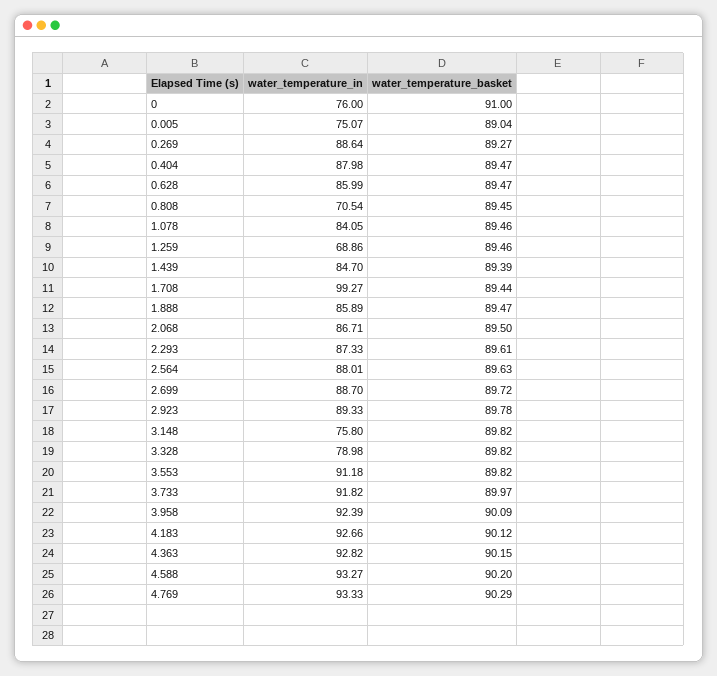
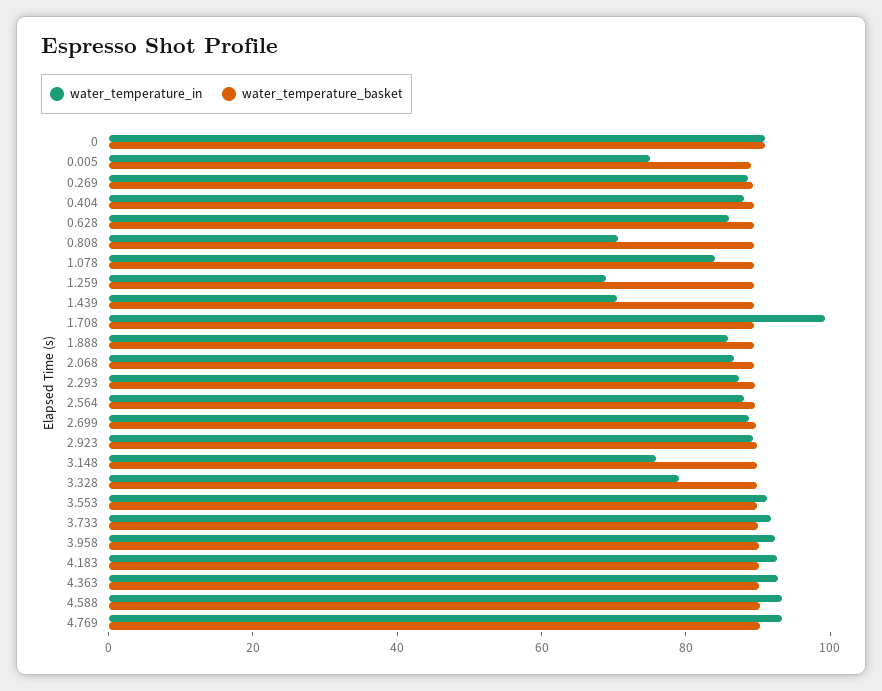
water_temperature_in, 0: 76 -> 90
water_temperature_in, 1.439: 84.7 -> 70

